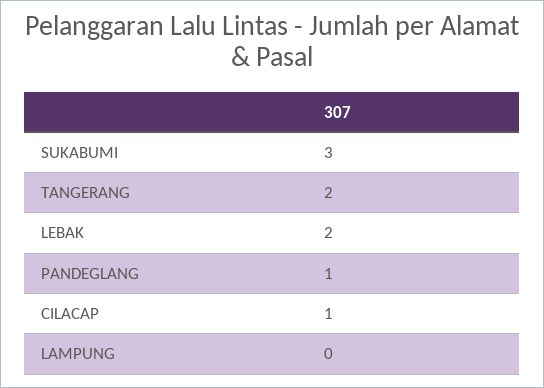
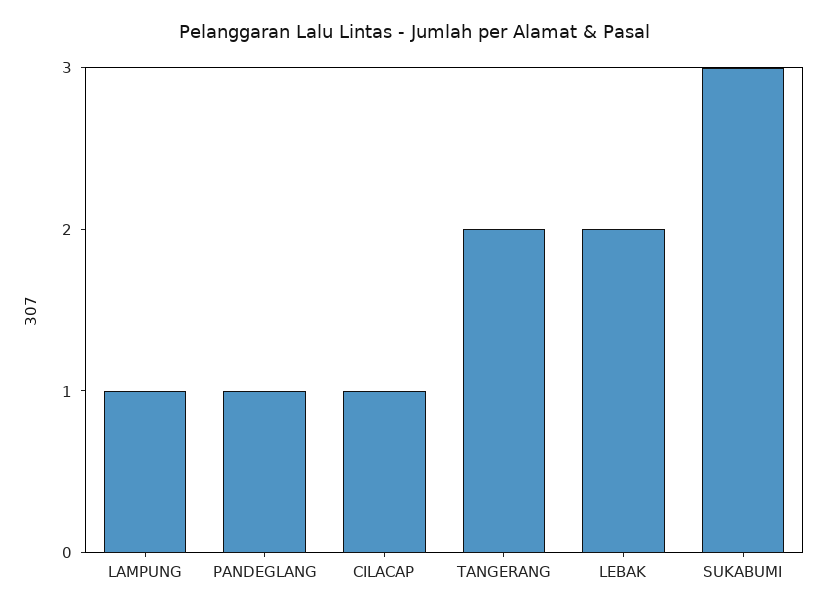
LAMPUNG: 0 -> 1

